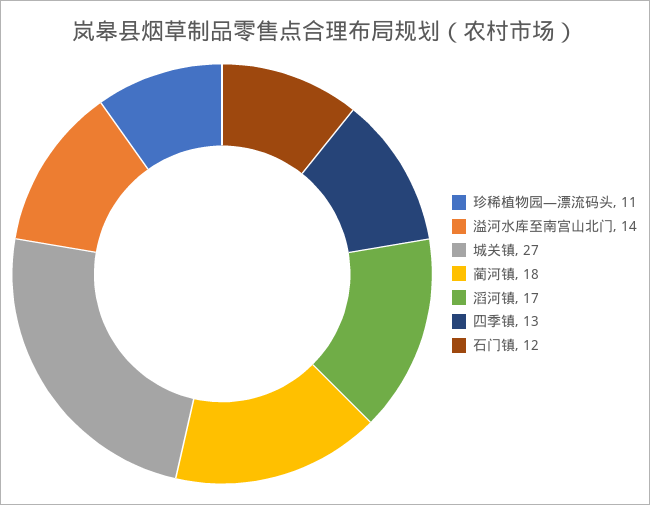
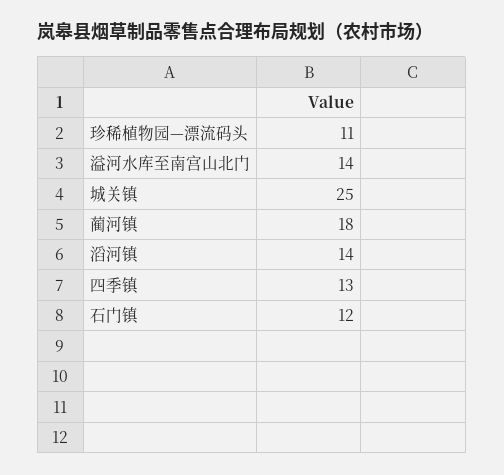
城关镇: 27 -> 25
滔河镇: 17 -> 14

